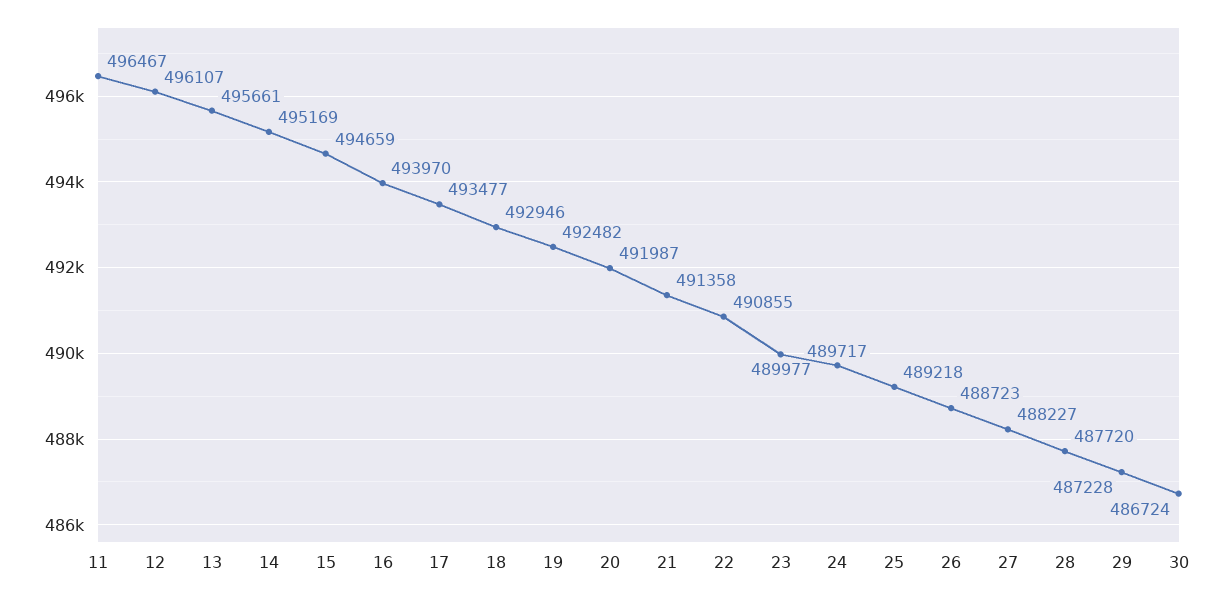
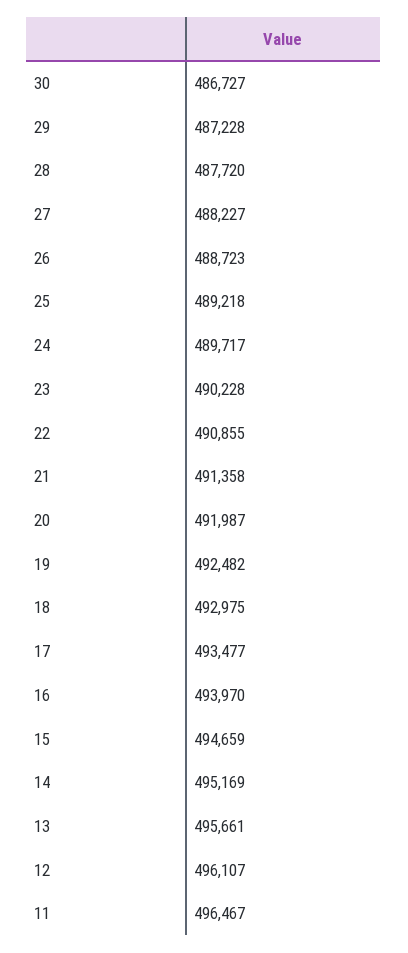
18: 492946 -> 492975
23: 489977 -> 490228
30: 486724 -> 486727

